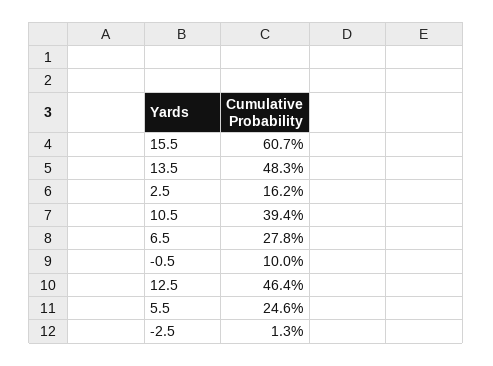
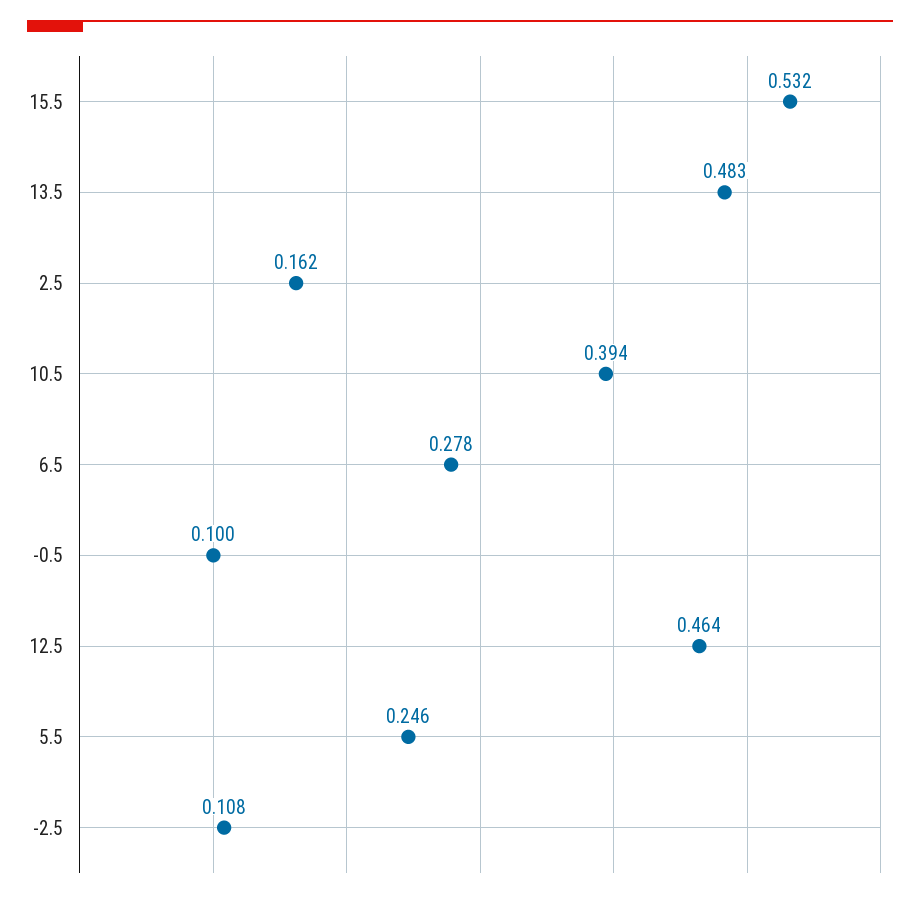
15.5: 0.607 -> 0.532
-2.5: 0.013 -> 0.108

